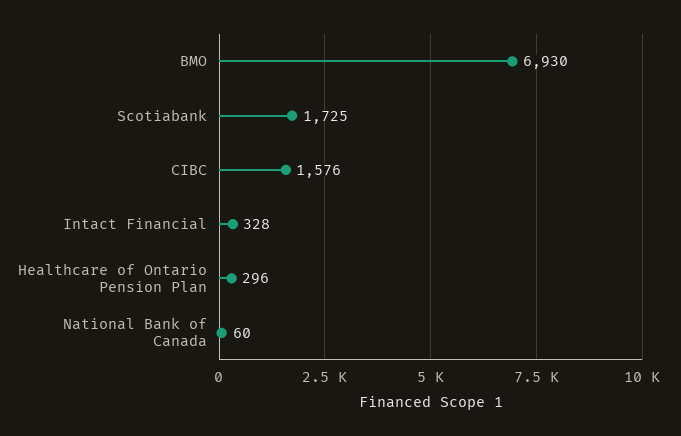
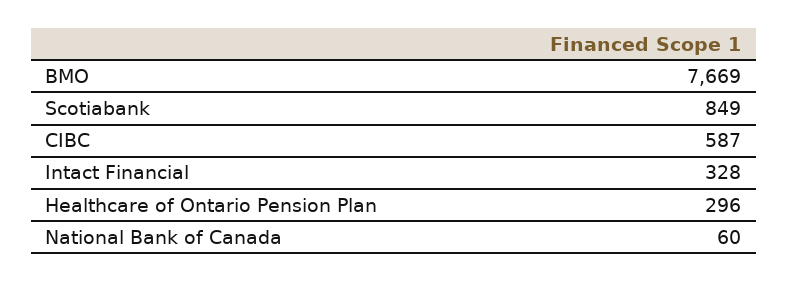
BMO: 6930 -> 7669
Scotiabank: 1725 -> 849
CIBC: 1576 -> 587

